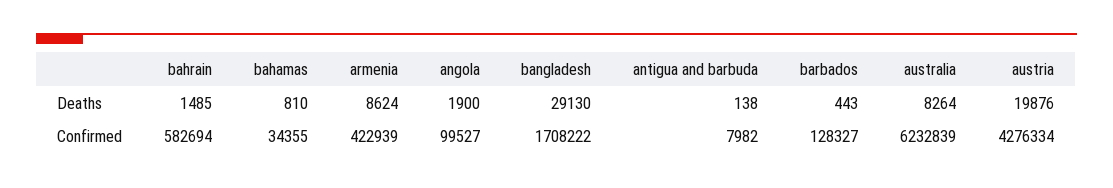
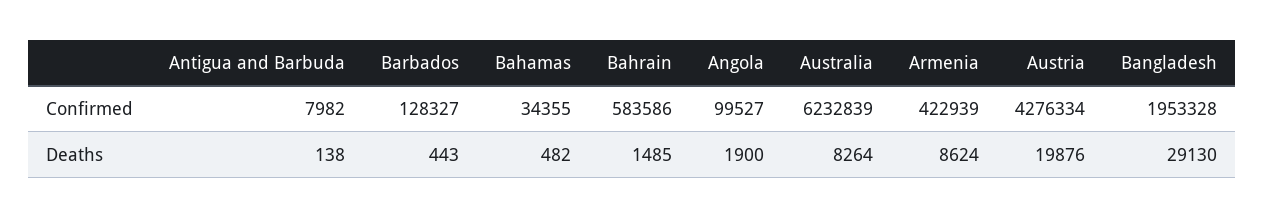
bahamas, Deaths: 810 -> 482
bahrain, Confirmed: 582694 -> 583586
bangladesh, Confirmed: 1708222 -> 1953328

